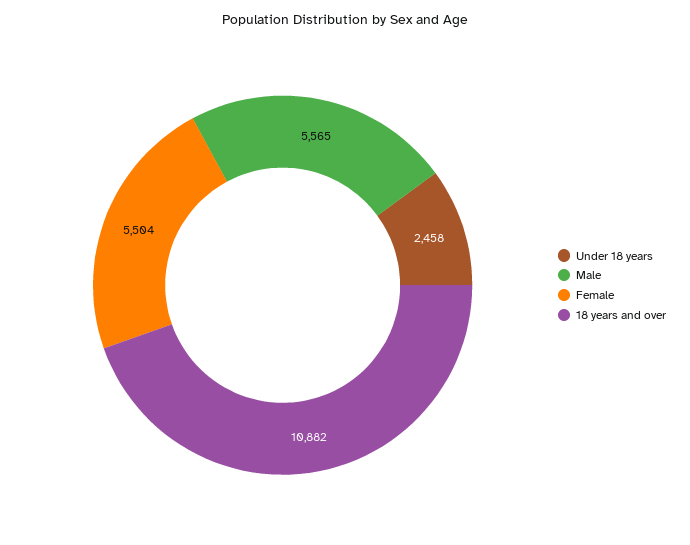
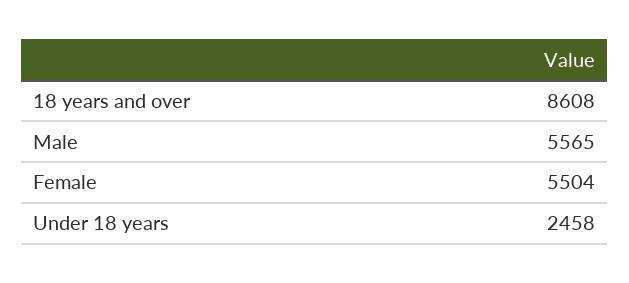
18 years and over: 10882 -> 8608

